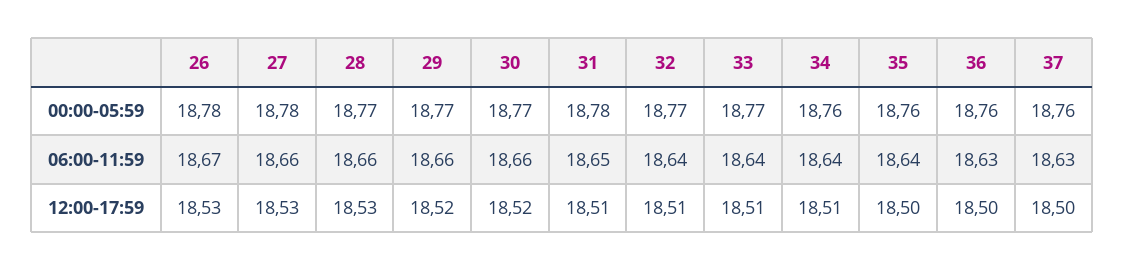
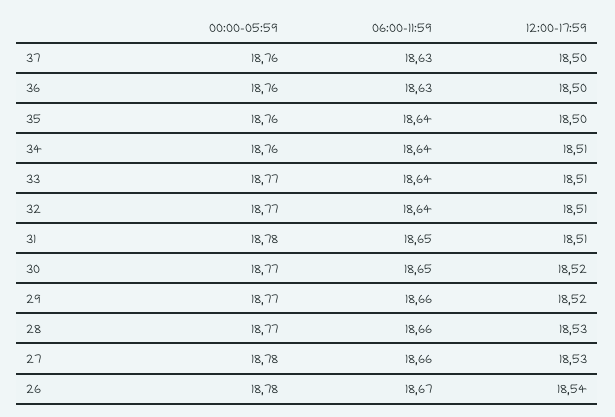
30, 06:00-11:59: 18.66 -> 18.65
26, 12:00-17:59: 18.53 -> 18.54

